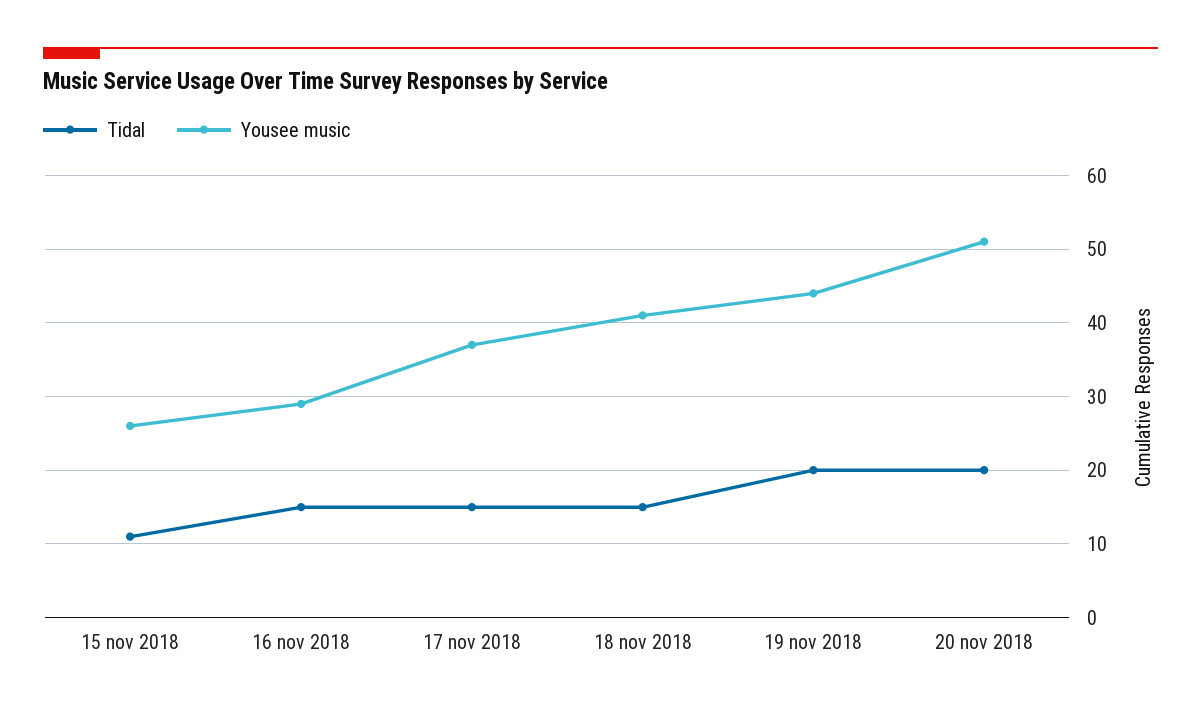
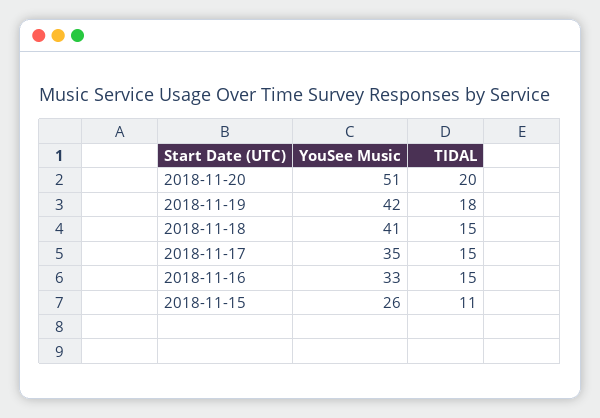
Yousee music, 16 nov 2018: 29 -> 33
Yousee music, 17 nov 2018: 37 -> 35
Tidal, 19 nov 2018: 20 -> 18
Yousee music, 19 nov 2018: 44 -> 42

